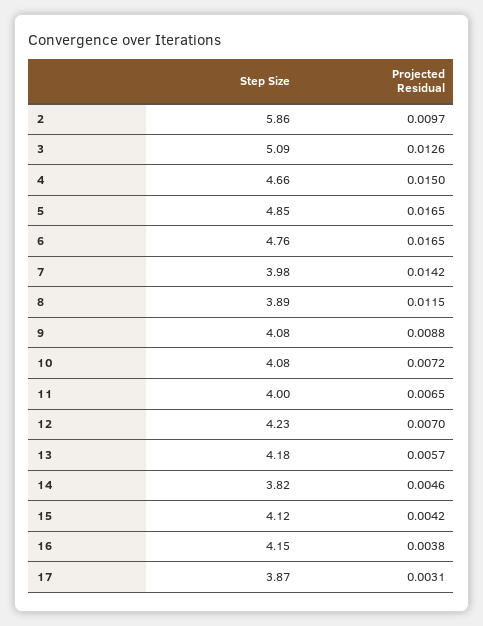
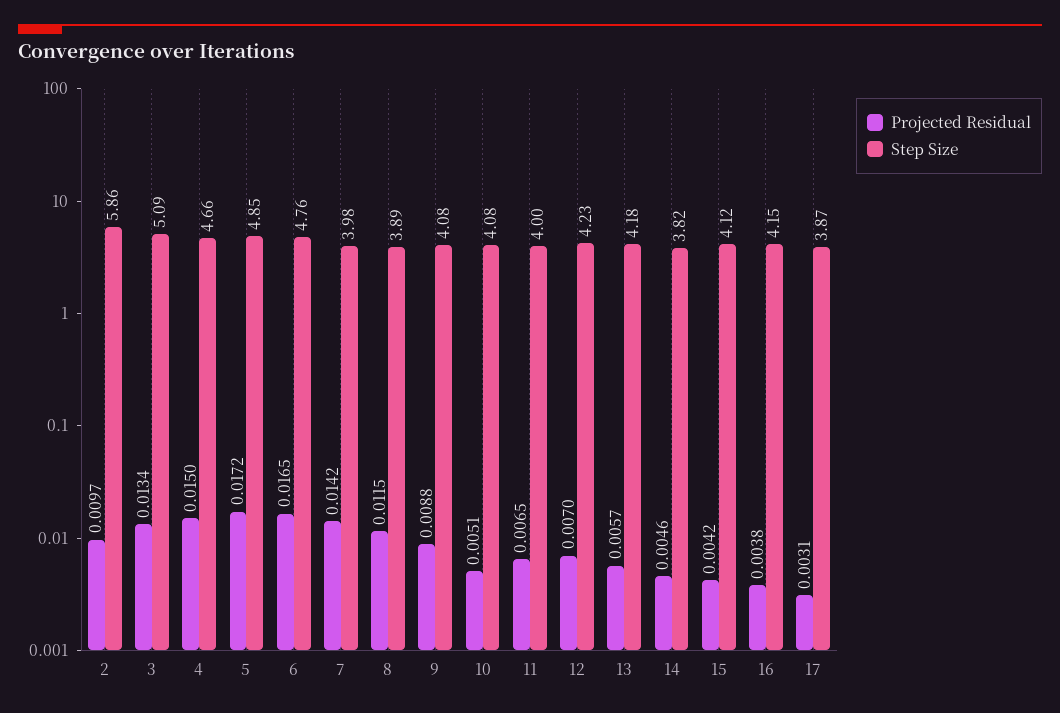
Projected Residual, 3: 0.0126 -> 0.0134
Projected Residual, 5: 0.0165 -> 0.0172
Projected Residual, 10: 0.0072 -> 0.0051

